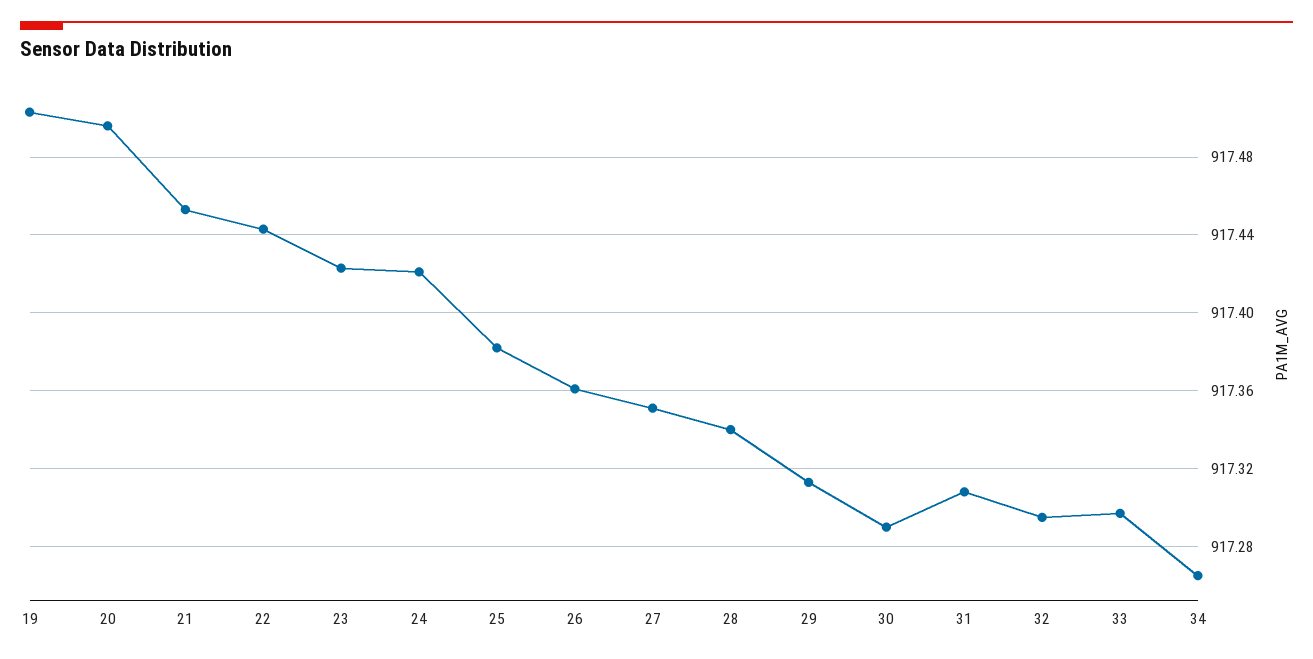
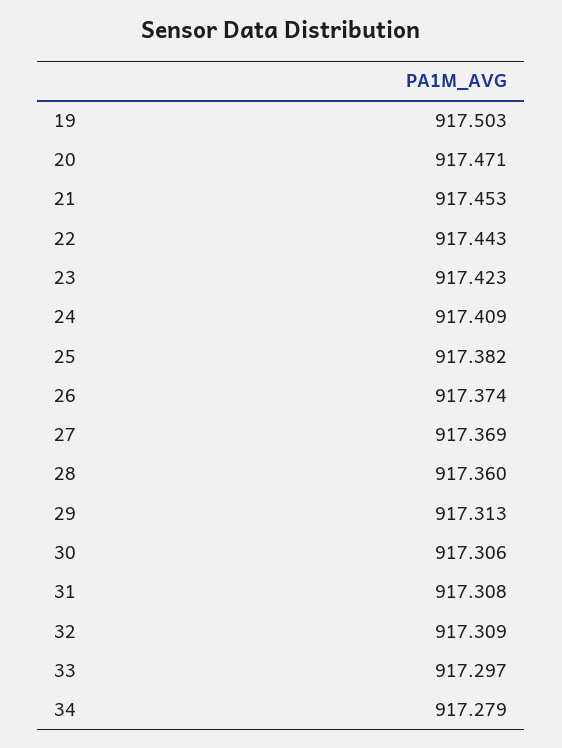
20: 917.495 -> 917.471
24: 917.42 -> 917.409
26: 917.36 -> 917.374
27: 917.35 -> 917.369
28: 917.34 -> 917.36
30: 917.29 -> 917.306
32: 917.295 -> 917.309
34: 917.265 -> 917.279

